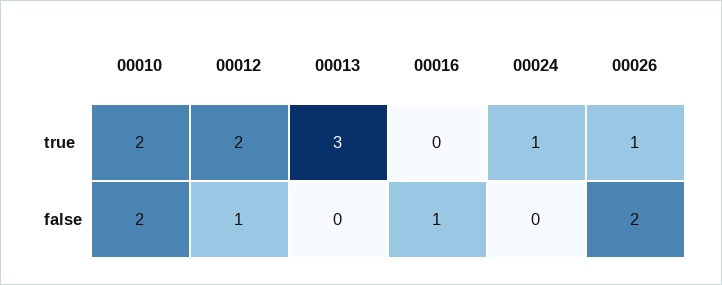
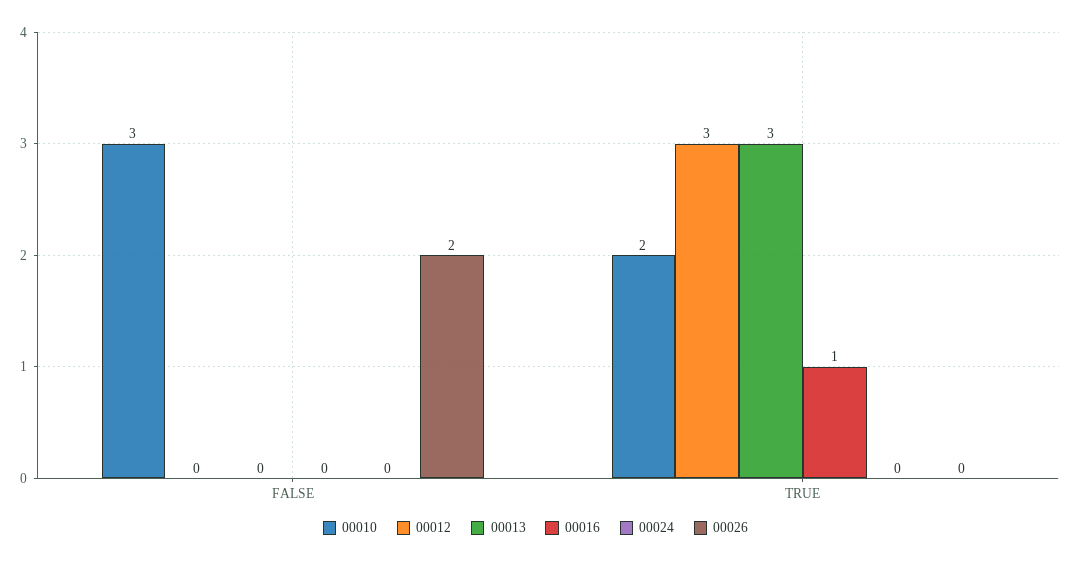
00012, true: 2 -> 3
00016, true: 0 -> 1
00024, true: 1 -> 0
00026, true: 1 -> 0
00010, false: 2 -> 3
00012, false: 1 -> 0
00016, false: 1 -> 0

